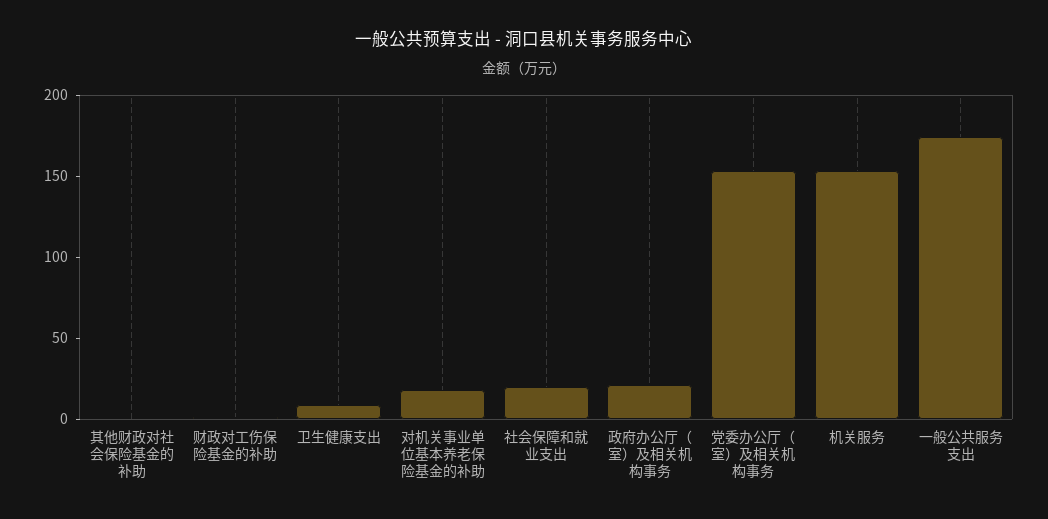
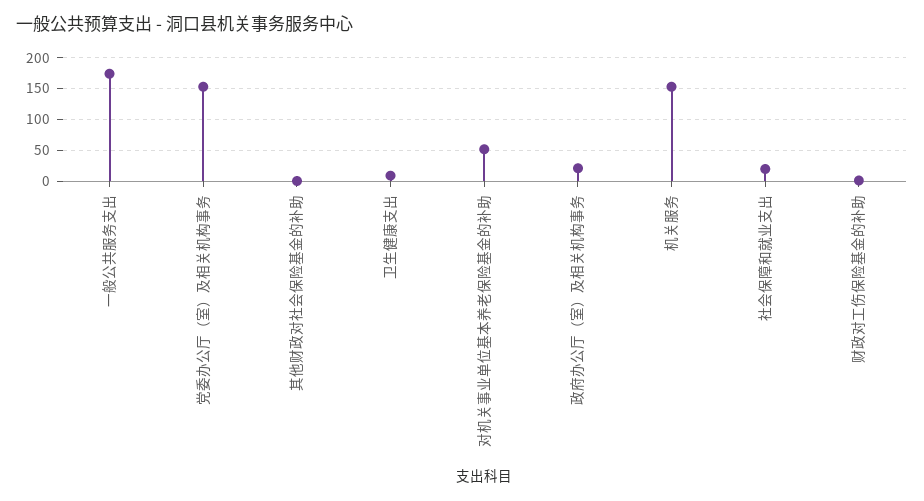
对机关事业单位基本养老保险基金的补助: 20 -> 50

